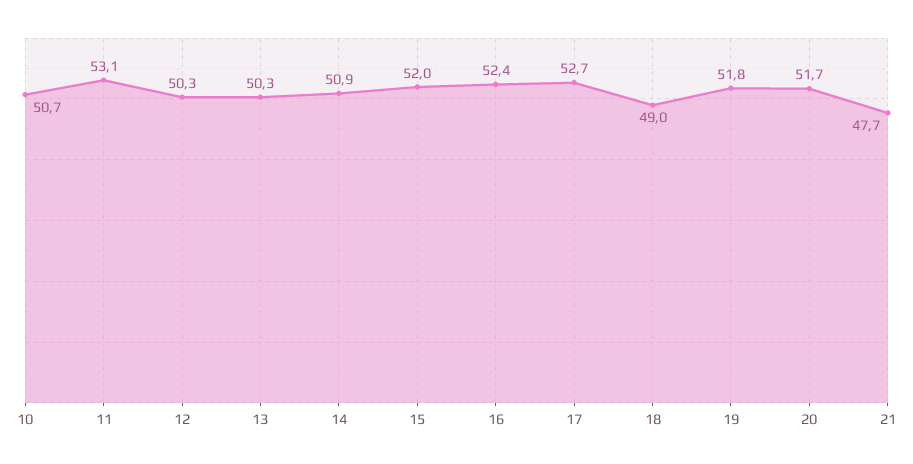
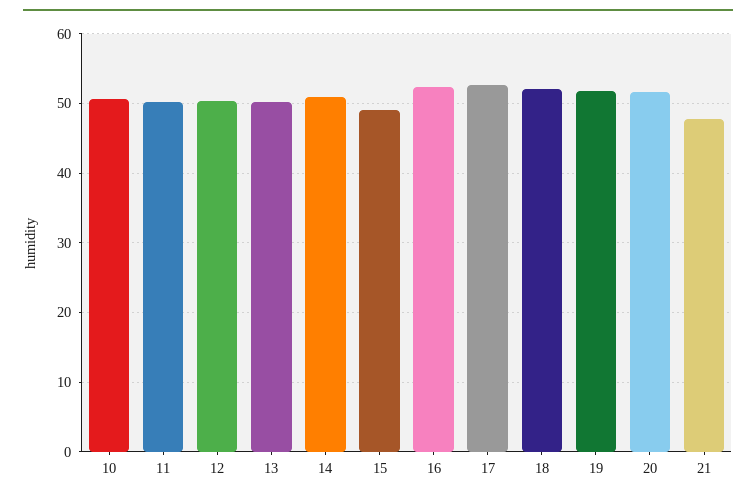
11: 53.1 -> 50
15: 52 -> 49
18: 49 -> 52

